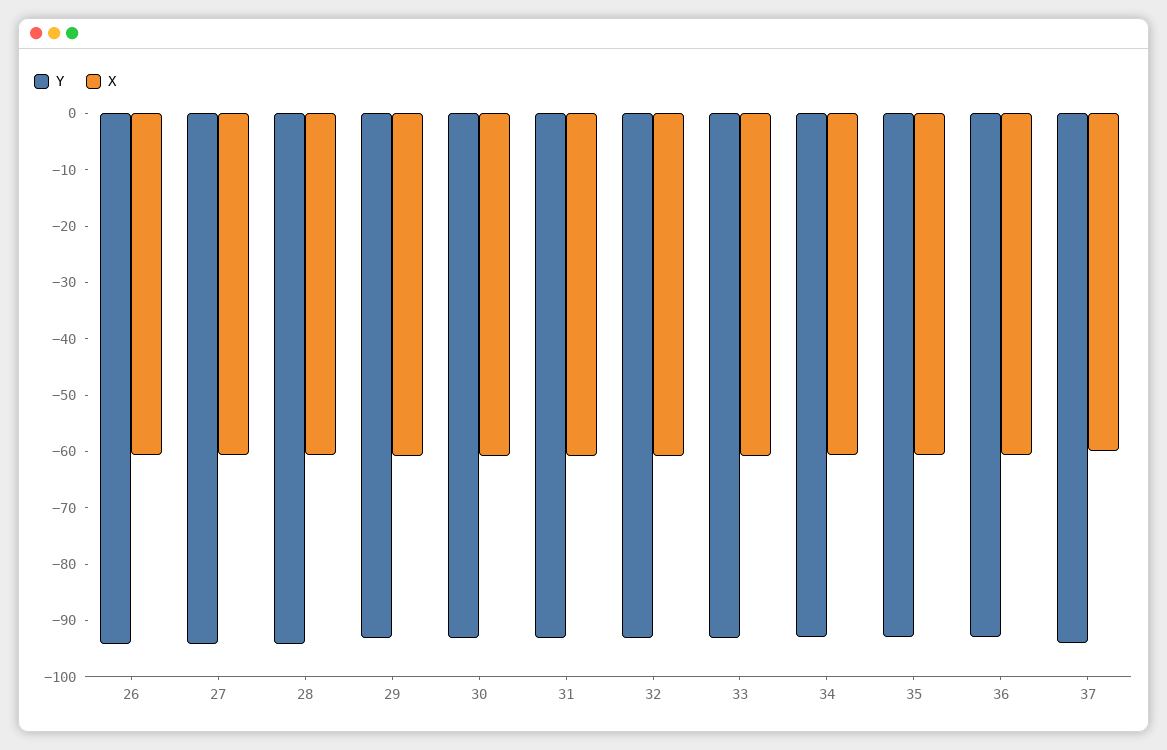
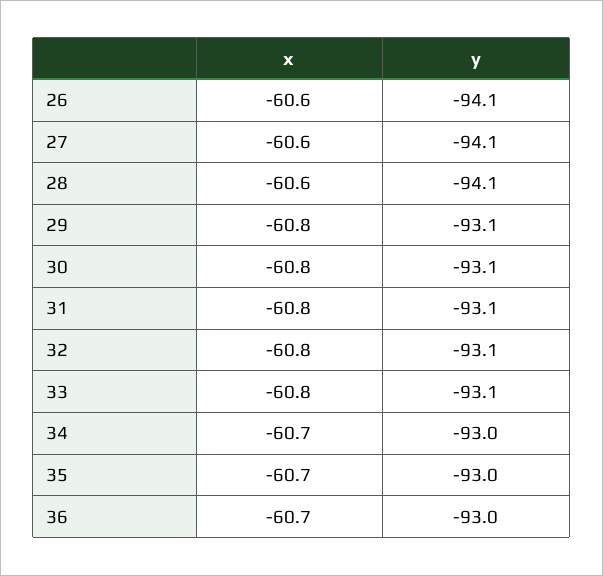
Y, 37: -94 -> none
X, 37: -60 -> none

